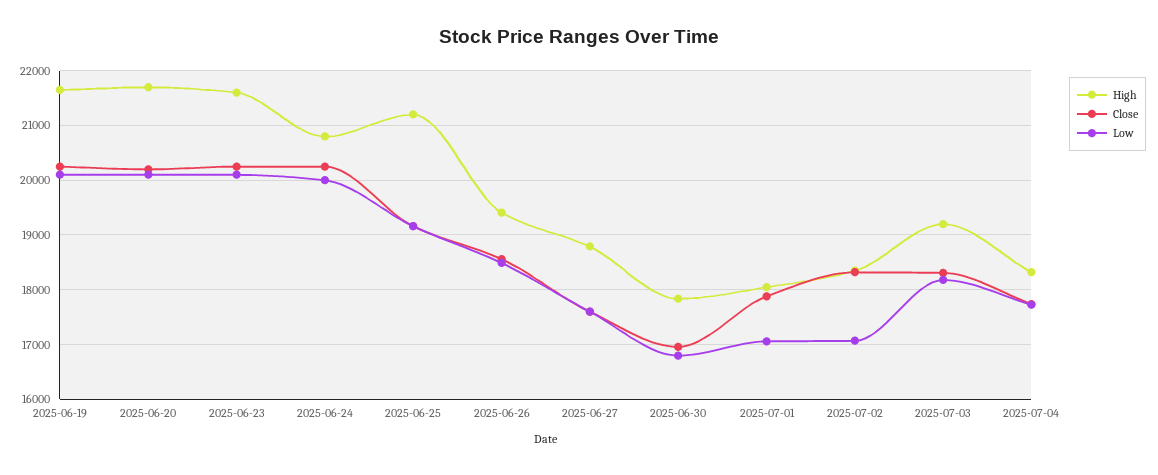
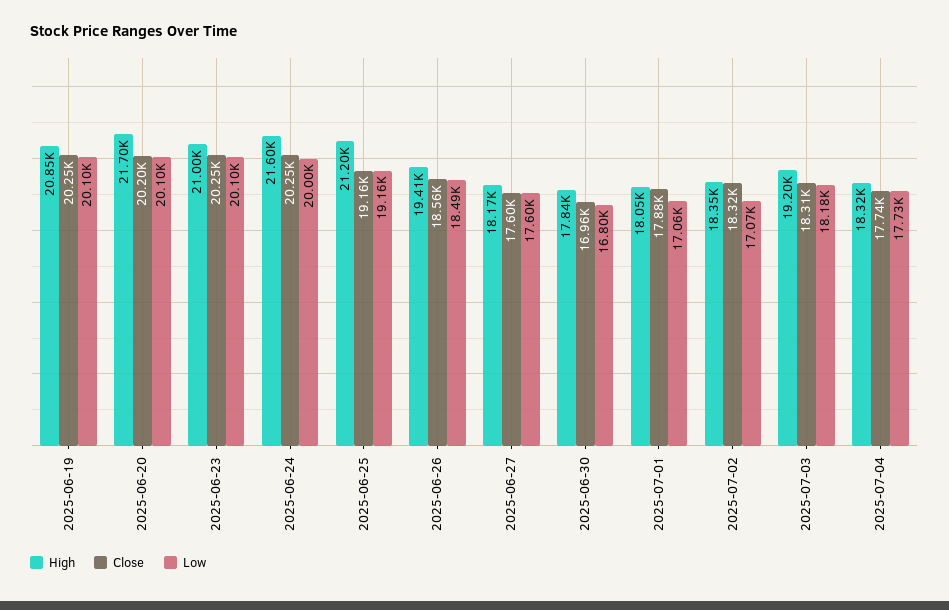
High, 2025-06-19: 21600 -> 20850
High, 2025-06-23: 21600 -> 21000
High, 2025-06-24: 20800 -> 21600
High, 2025-06-27: 18800 -> 18170

